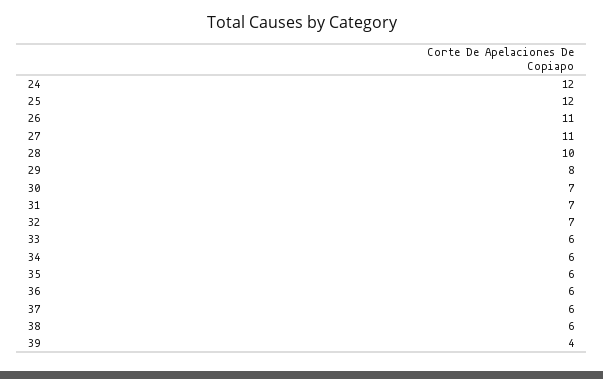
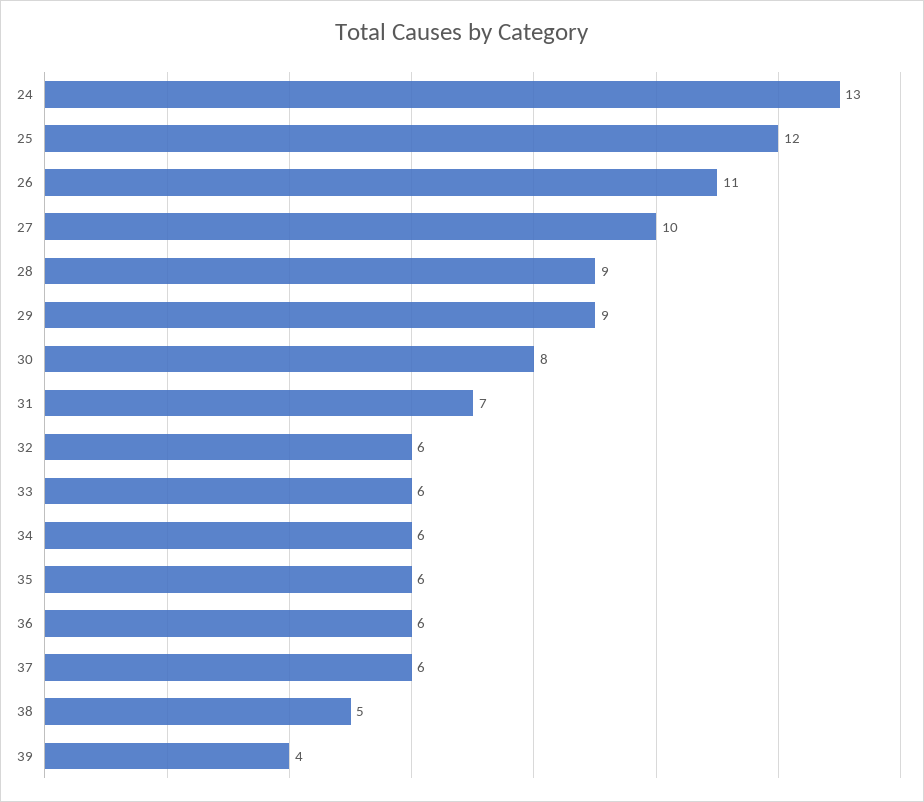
24: 12 -> 13
27: 11 -> 10
28: 10 -> 9
29: 8 -> 9
30: 7 -> 8
32: 7 -> 6
38: 6 -> 5

